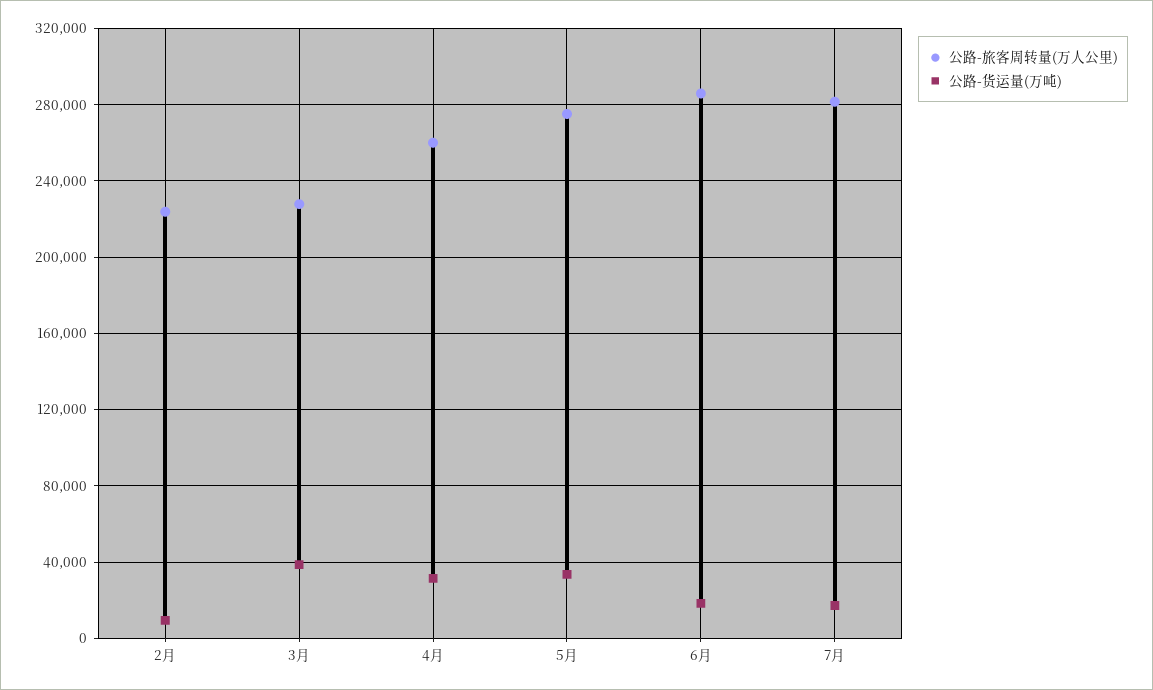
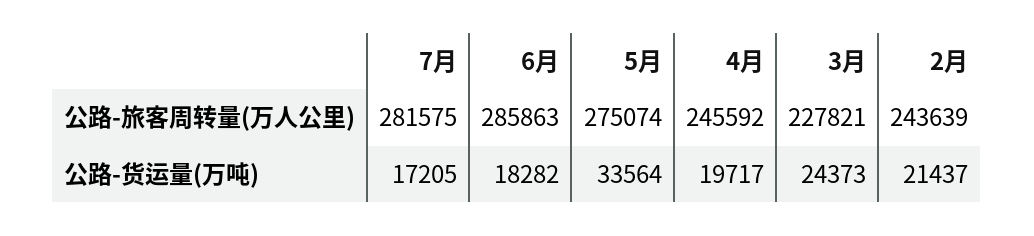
公路-旅客周转量(万人公里), 2月: 225000 -> 243639
公路-货运量(万吨), 2月: 10000 -> 21437
公路-货运量(万吨), 3月: 40000 -> 24373
公路-旅客周转量(万人公里), 4月: 260000 -> 245592
公路-货运量(万吨), 4月: 30000 -> 19717

